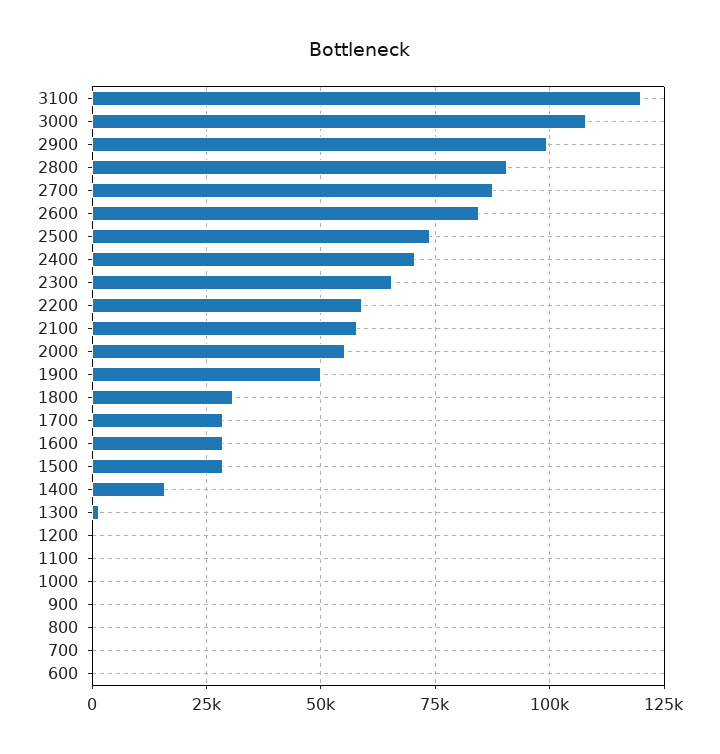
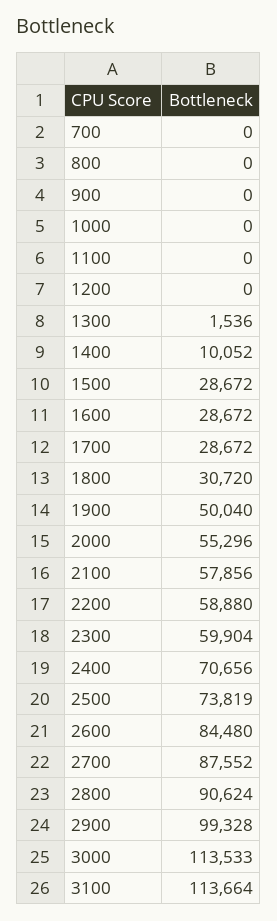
3100: 120000 -> 113664
3000: 107500 -> 113533
2300: 65000 -> 59904
1400: 15000 -> 10052
600: 0 -> none

